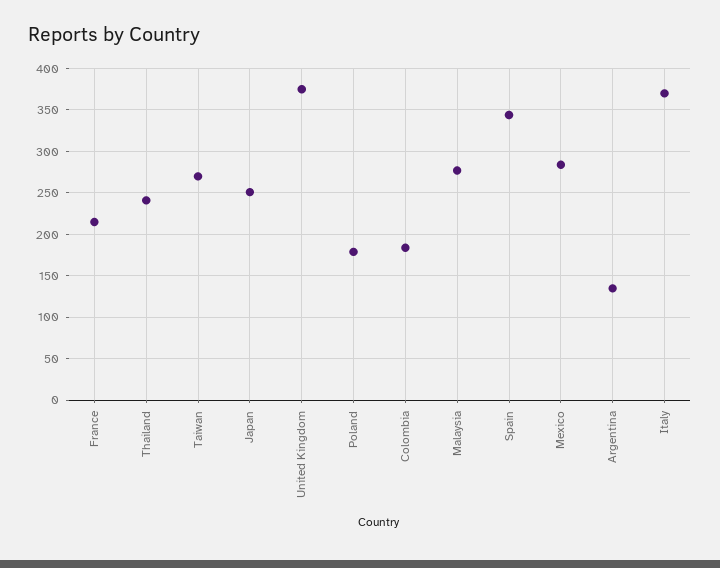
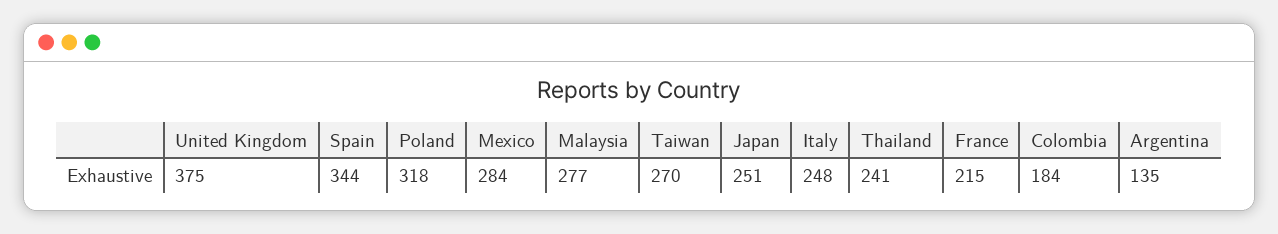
Poland: 180 -> 318
Italy: 370 -> 248

